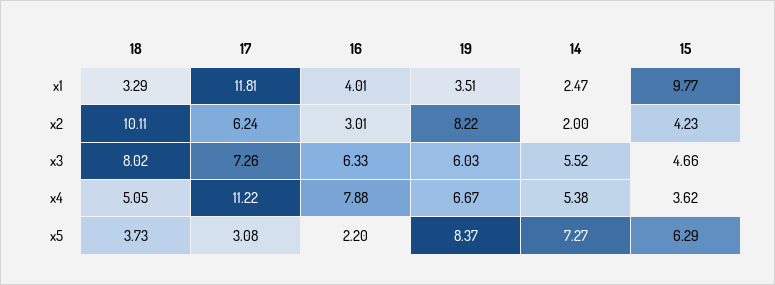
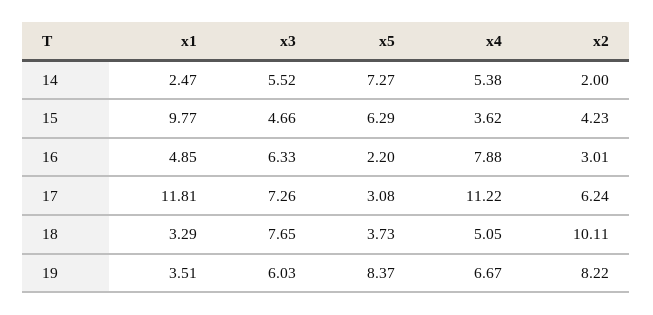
16, x1: 4.01 -> 4.85
18, x3: 8.02 -> 7.65

